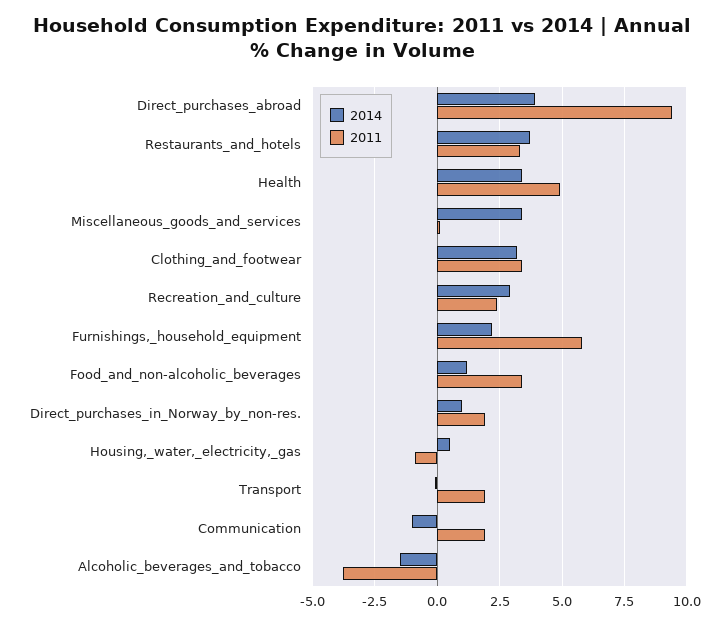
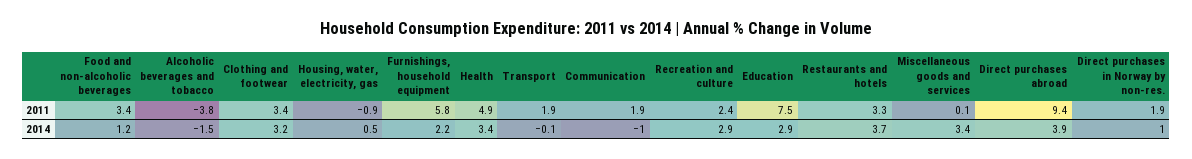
2011, Education: none -> 7.5
2014, Education: none -> 2.9

